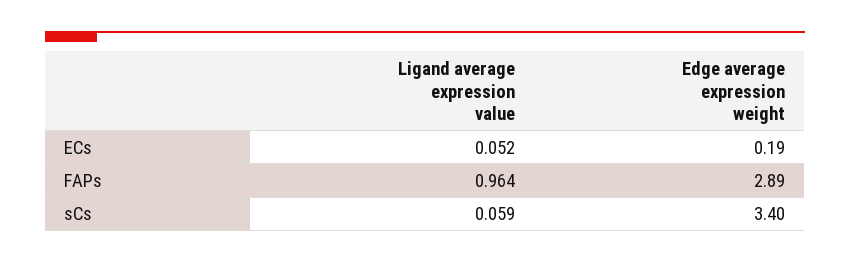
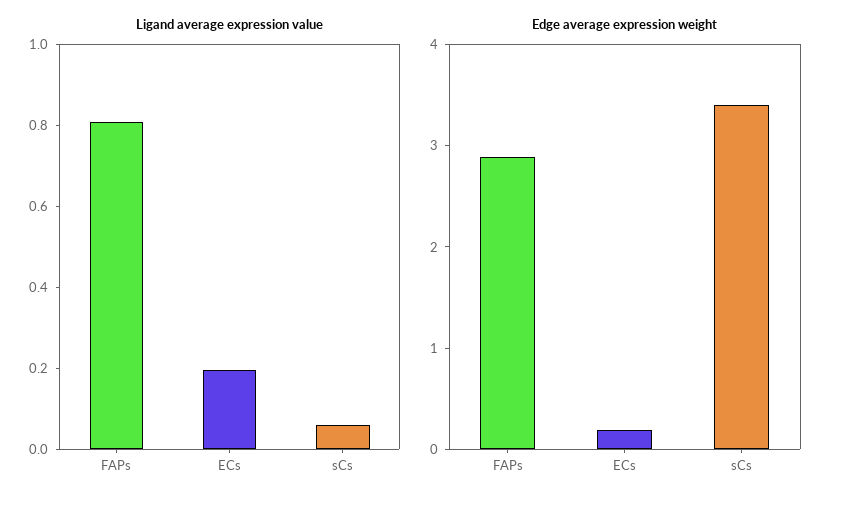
Ligand average expression value, ECs: 0.052 -> 0.2
Ligand average expression value, FAPs: 0.964 -> 0.8

